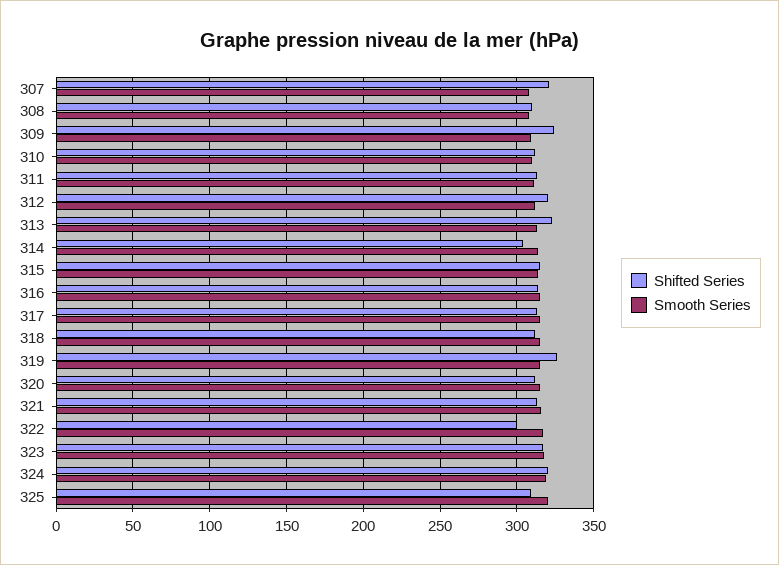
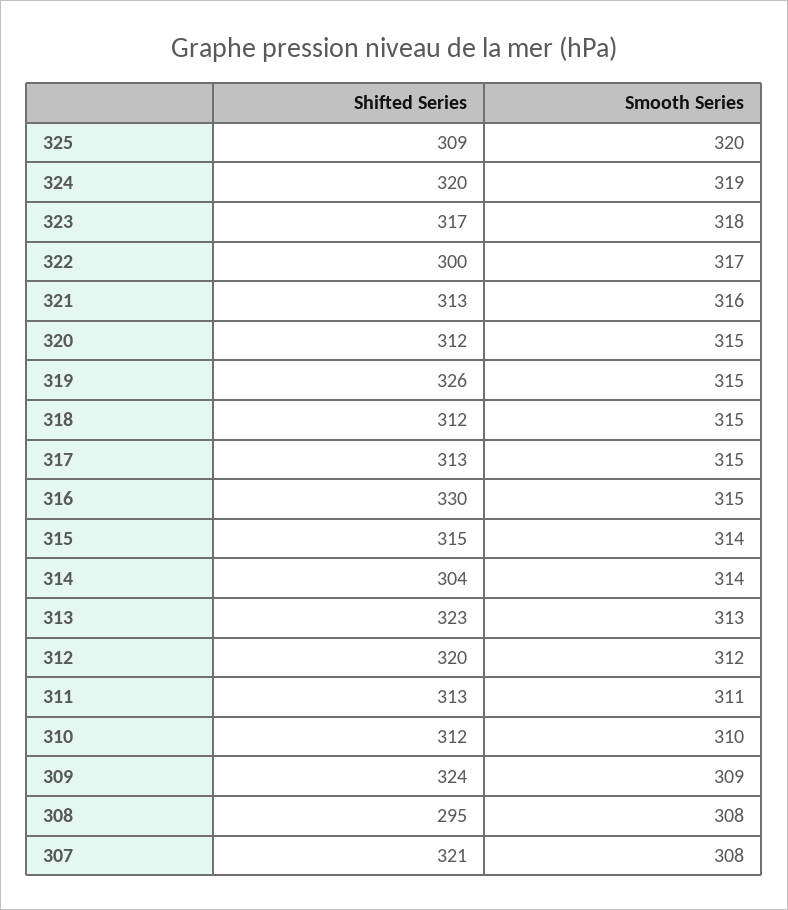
Shifted Series, 308: 310 -> 295
Shifted Series, 316: 315 -> 330

